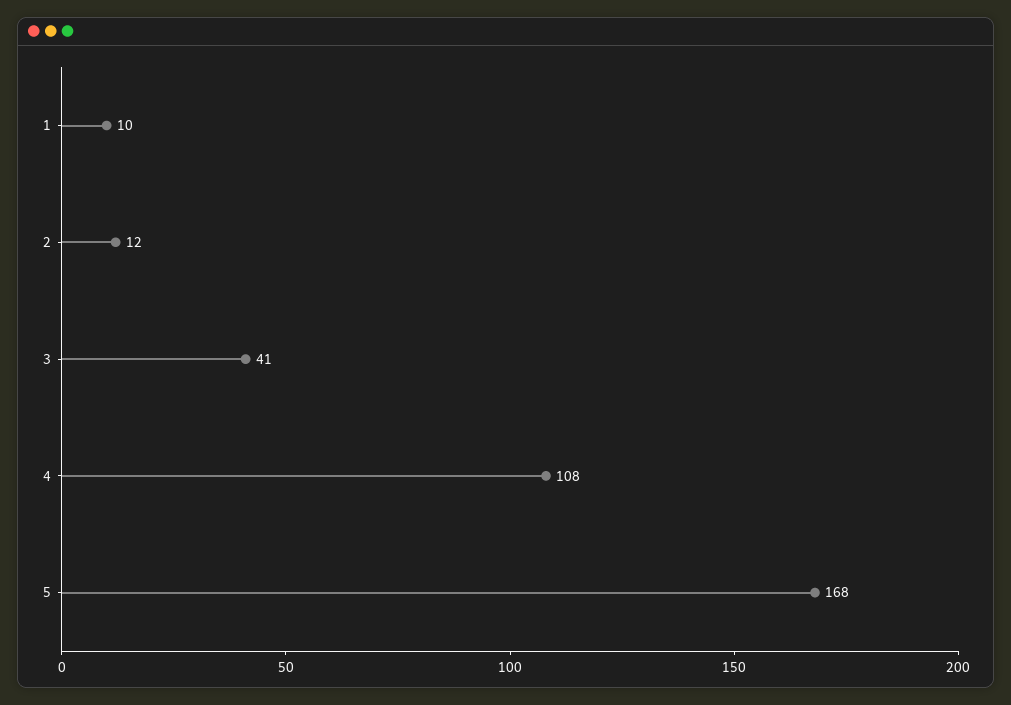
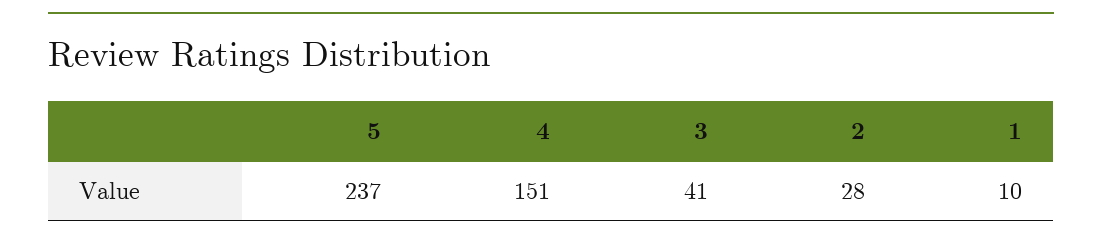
2: 12 -> 28
4: 108 -> 151
5: 168 -> 237

